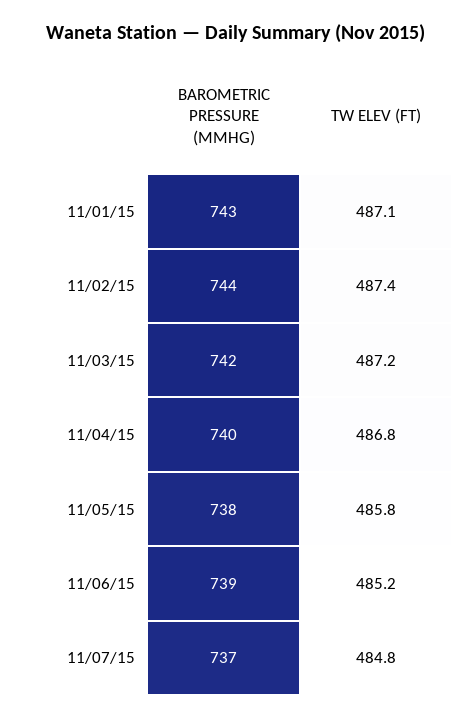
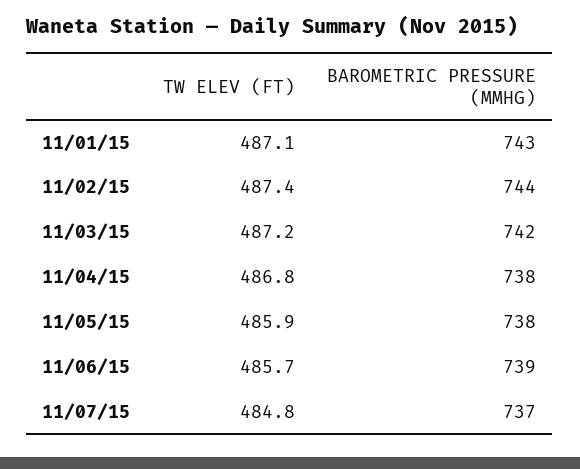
BAROMETRIC PRESSURE (MMHG), 11/04/15: 740 -> 738
TW ELEV (FT), 11/05/15: 485.8 -> 485.9
TW ELEV (FT), 11/06/15: 485.2 -> 485.7

